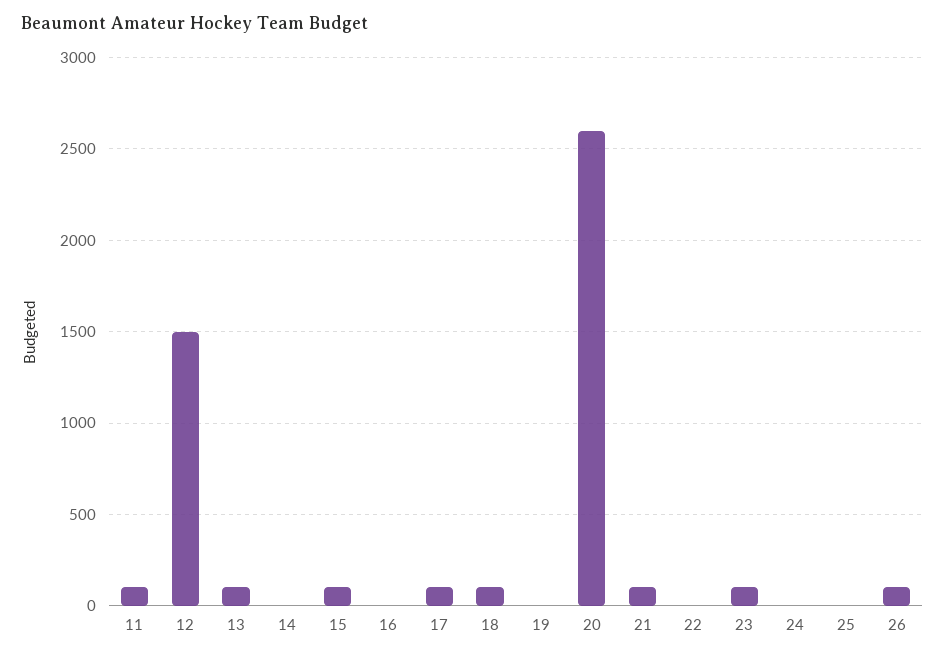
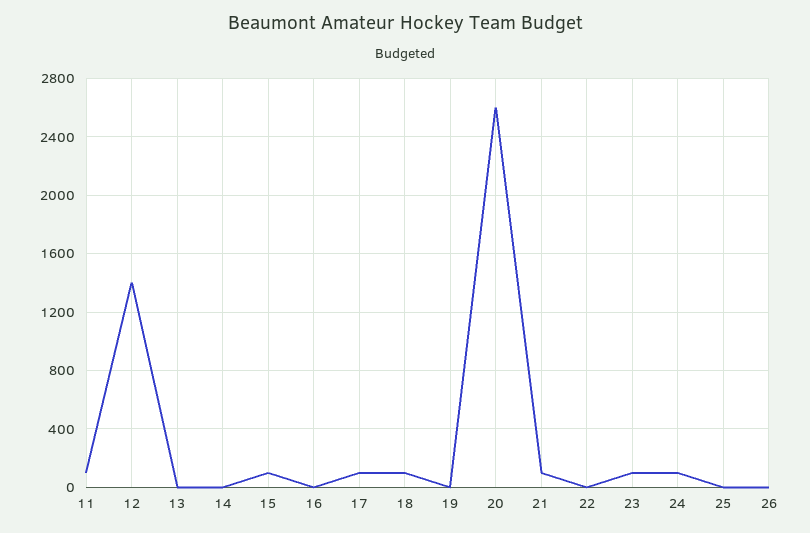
12: 1500 -> 1400
13: 100 -> 0
24: 0 -> 100
26: 100 -> 0

